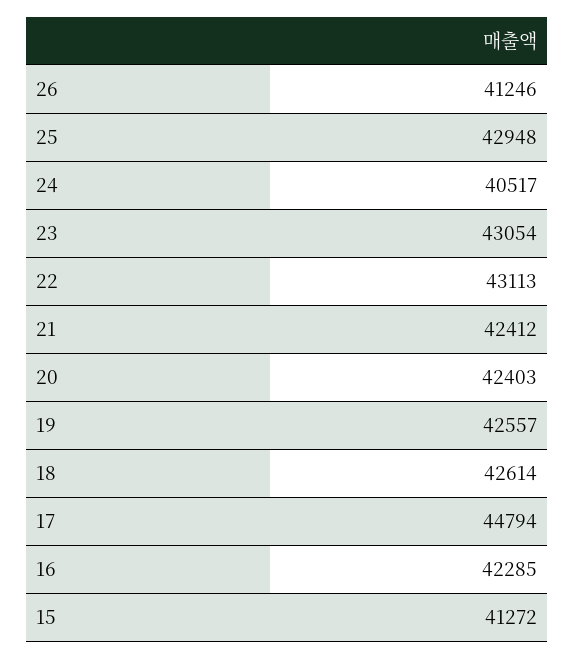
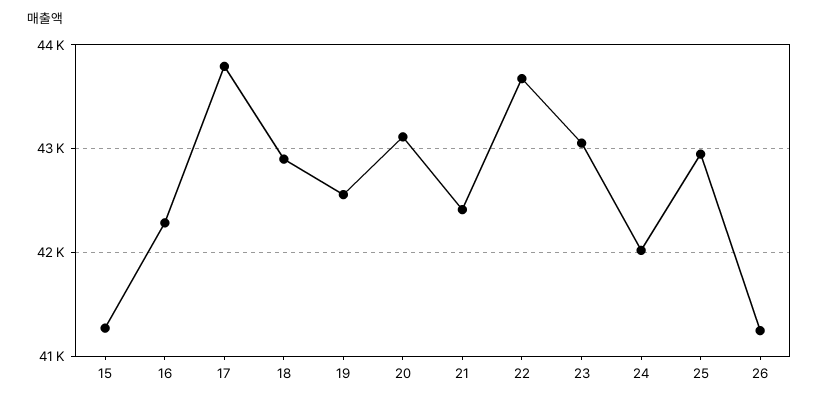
24: 40517 -> 42000
22: 43113 -> 43700
20: 42403 -> 43100
18: 42614 -> 42900
17: 44794 -> 43800

